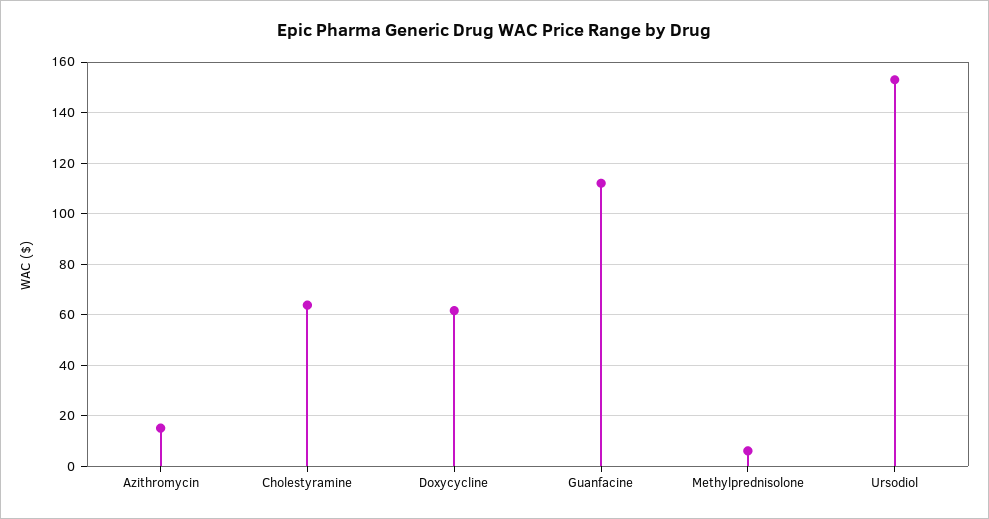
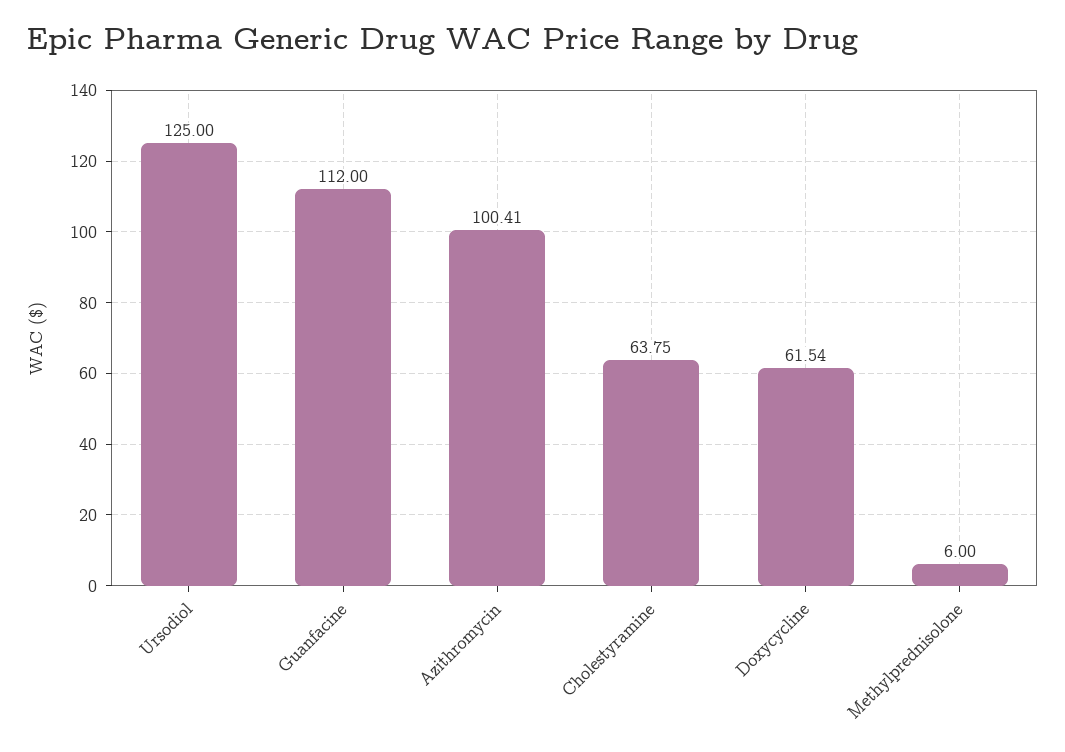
Azithromycin: 15 -> 100.41
Ursodiol: 152.5 -> 125

